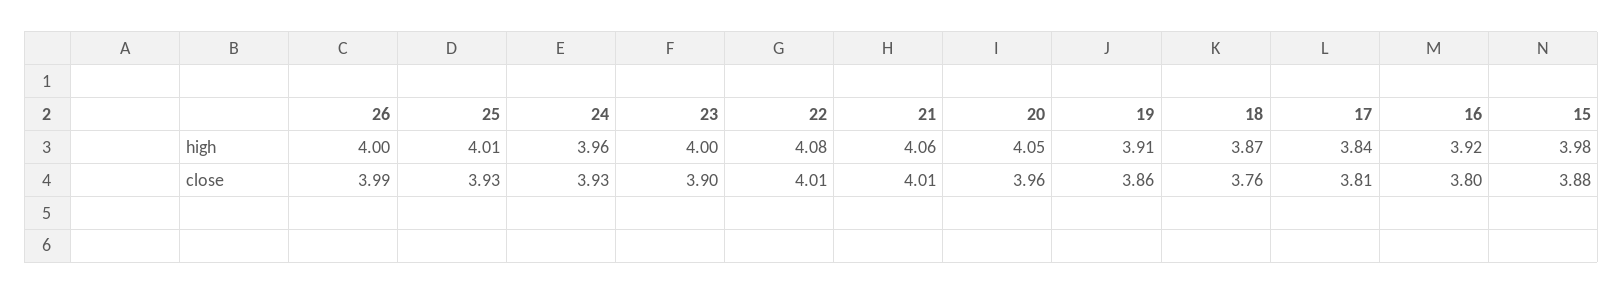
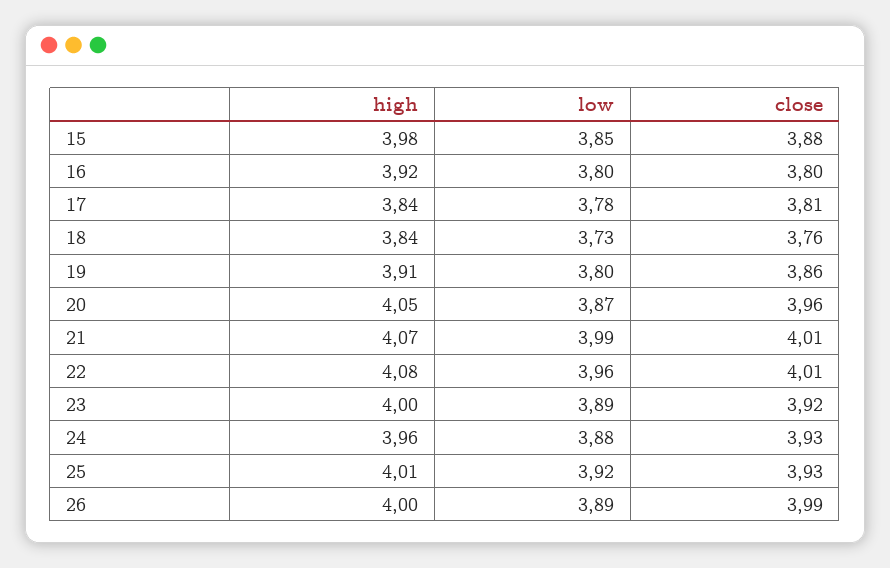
21, high: 4.06 -> 4.07
18, high: 3.87 -> 3.84
23, close: 3.9 -> 3.92
15, low: none -> 3.85
16, low: none -> 3.8
17, low: none -> 3.78
18, low: none -> 3.73
19, low: none -> 3.8
20, low: none -> 3.87
21, low: none -> 3.99
22, low: none -> 3.96
23, low: none -> 3.89
24, low: none -> 3.88
25, low: none -> 3.92
26, low: none -> 3.89

